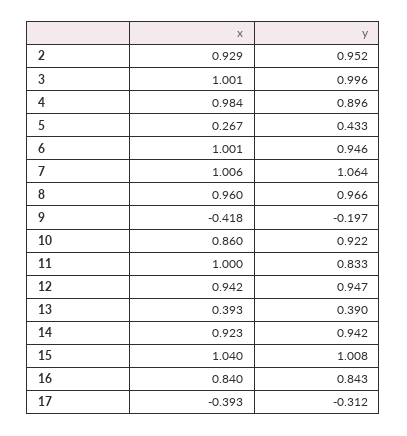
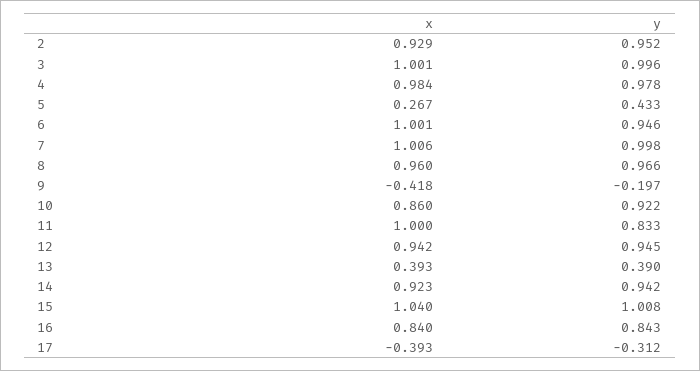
y, 4: 0.896 -> 0.978
y, 7: 1.064 -> 0.998
y, 12: 0.947 -> 0.945

